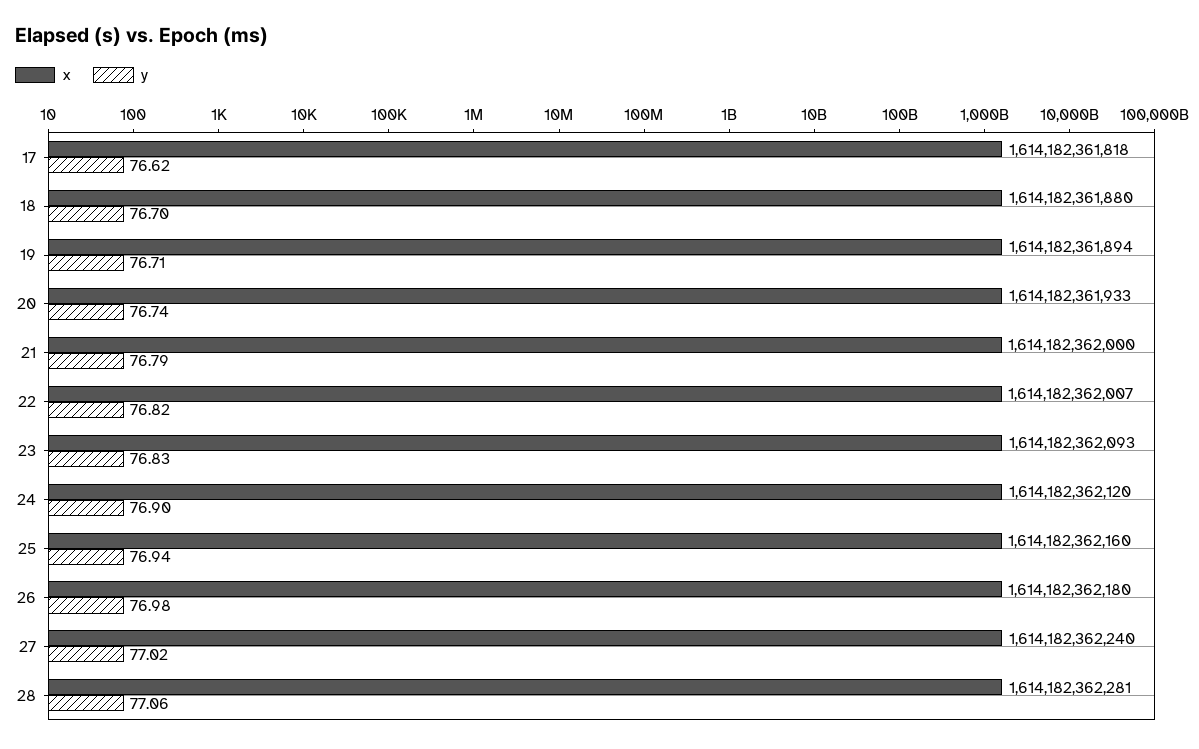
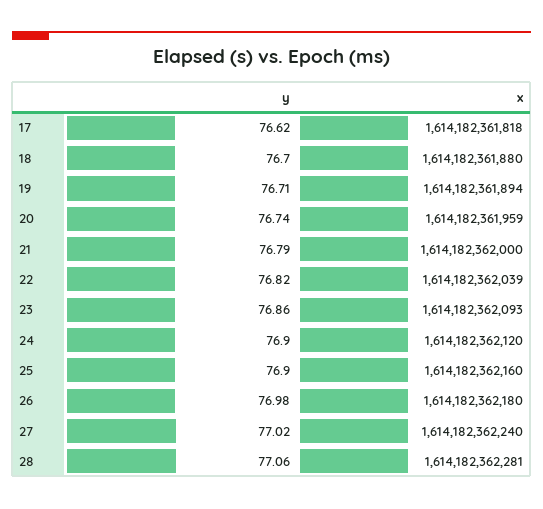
x, 20: 1614182361933 -> 1614182361959
x, 22: 1614182362007 -> 1614182362039
y, 23: 76.83 -> 76.86
y, 25: 76.94 -> 76.9

